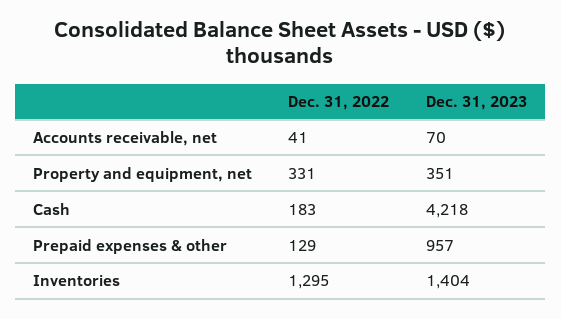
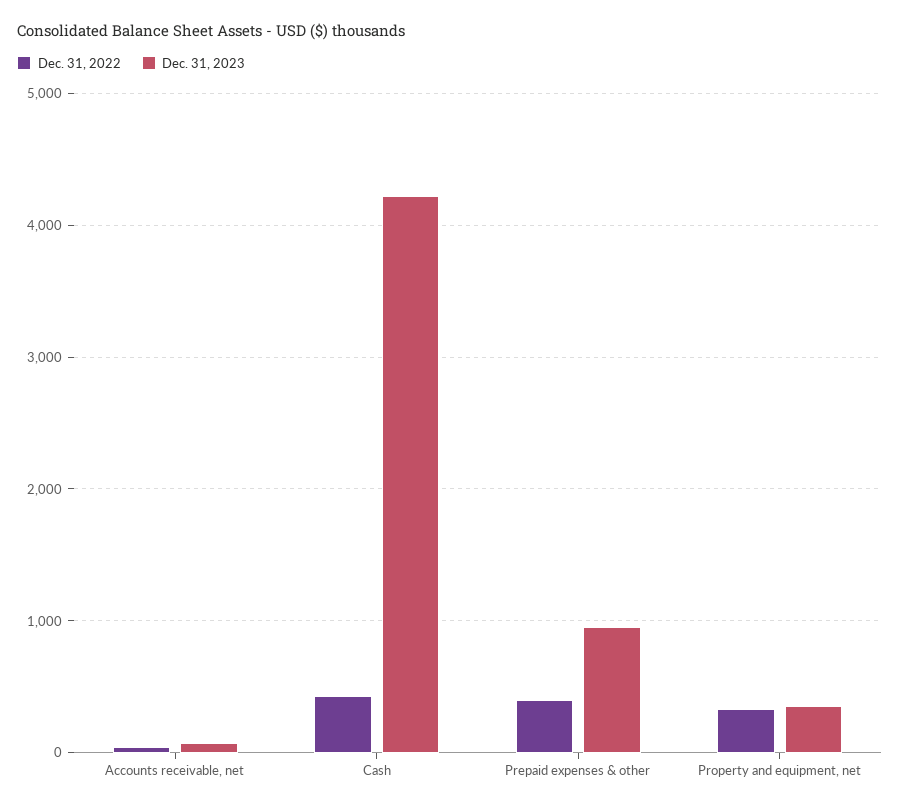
Dec. 31, 2022, Cash: 183 -> 400
Dec. 31, 2022, Prepaid expenses & other: 129 -> 400
Dec. 31, 2022, Inventories: 1295 -> none
Dec. 31, 2023, Inventories: 1404 -> none

